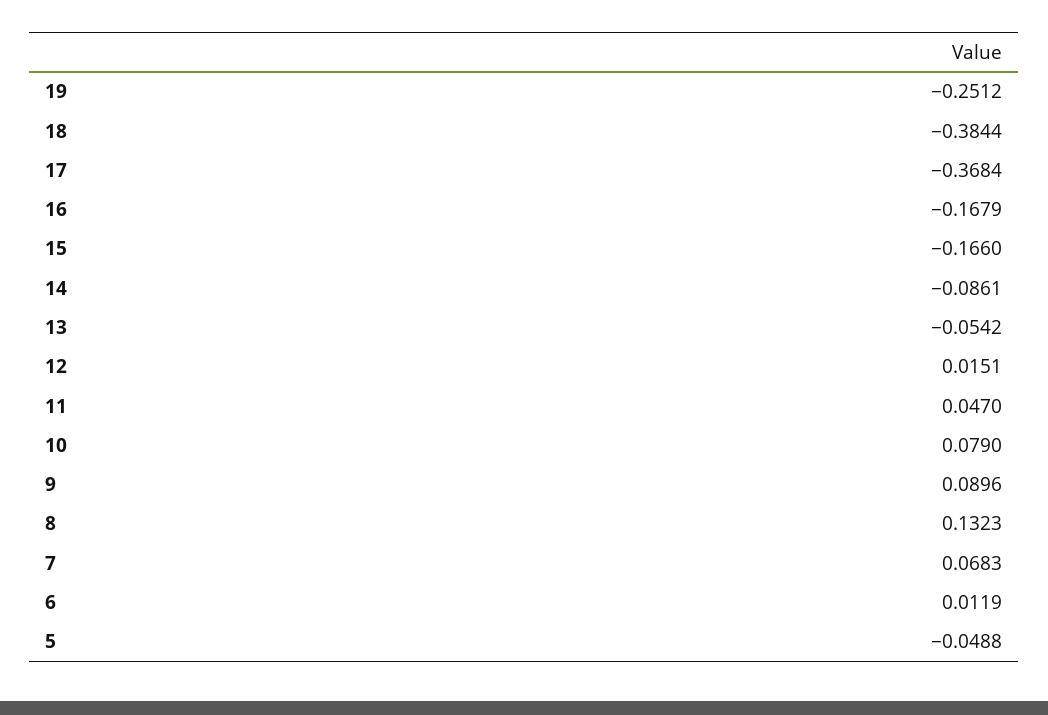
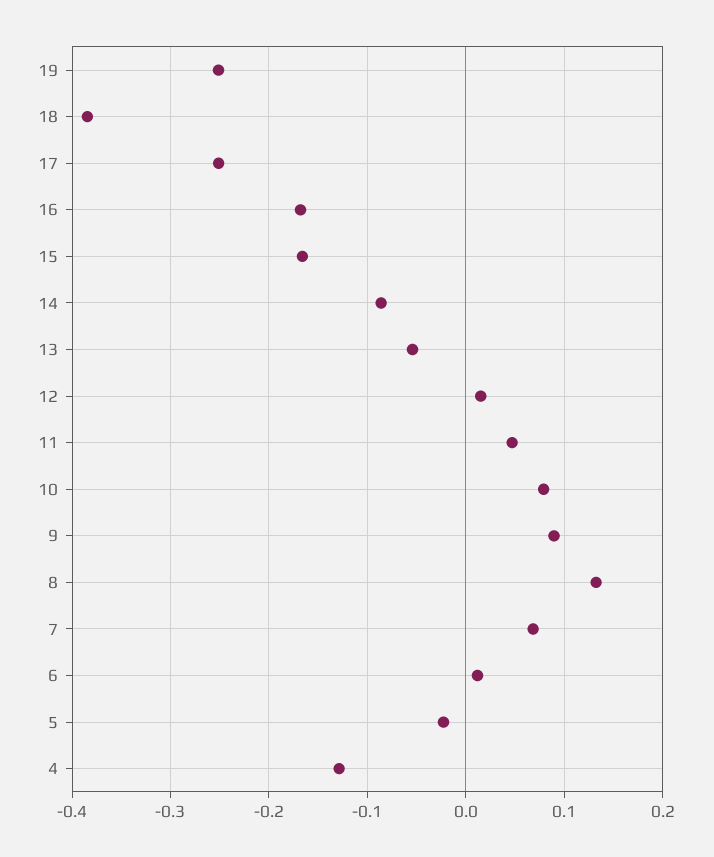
17: -0.3684 -> -0.25
5: -0.0488 -> -0.02
4: none -> -0.13

